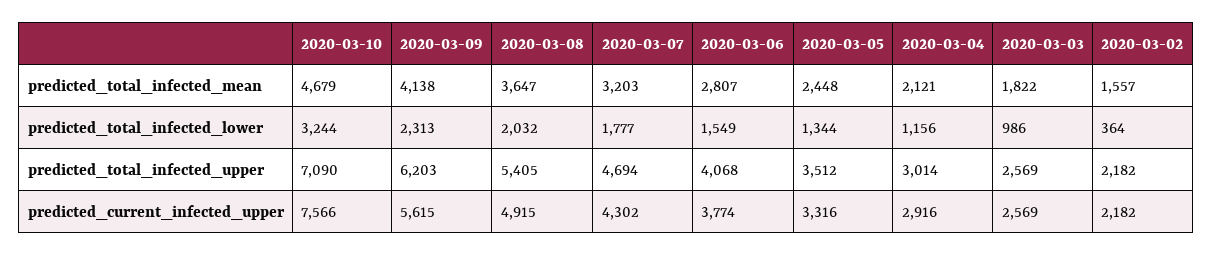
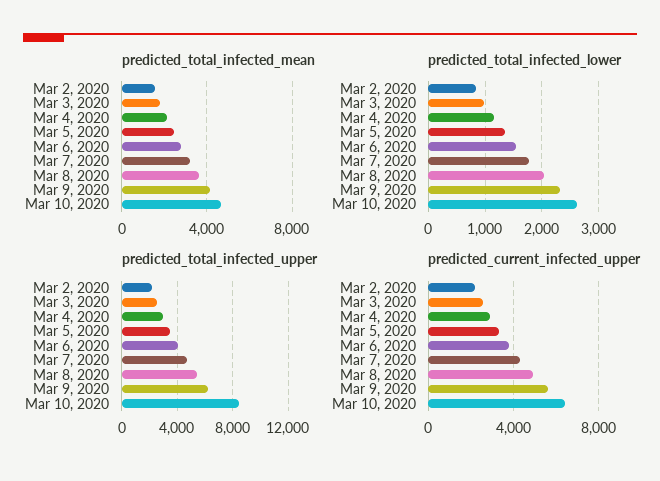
predicted_total_infected_lower, 2020-03-10: 3244 -> 2600
predicted_total_infected_lower, 2020-03-02: 364 -> 800
predicted_total_infected_upper, 2020-03-10: 7090 -> 8500
predicted_current_infected_upper, 2020-03-10: 7566 -> 6500

